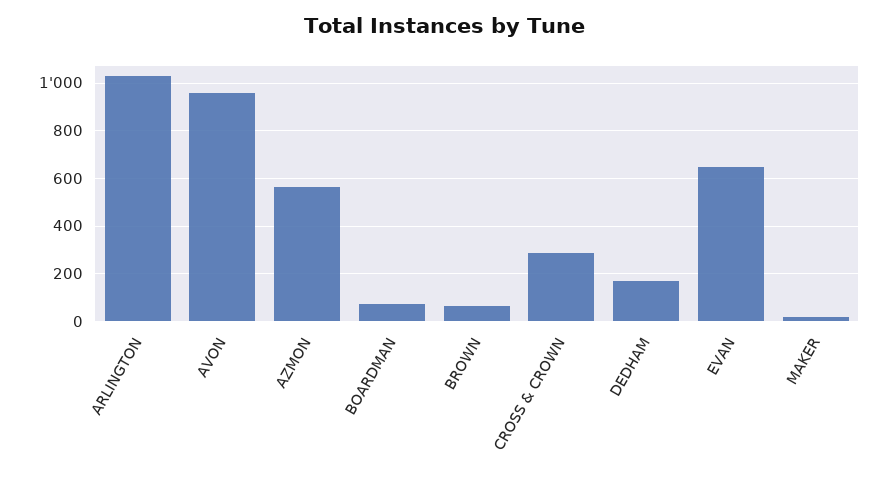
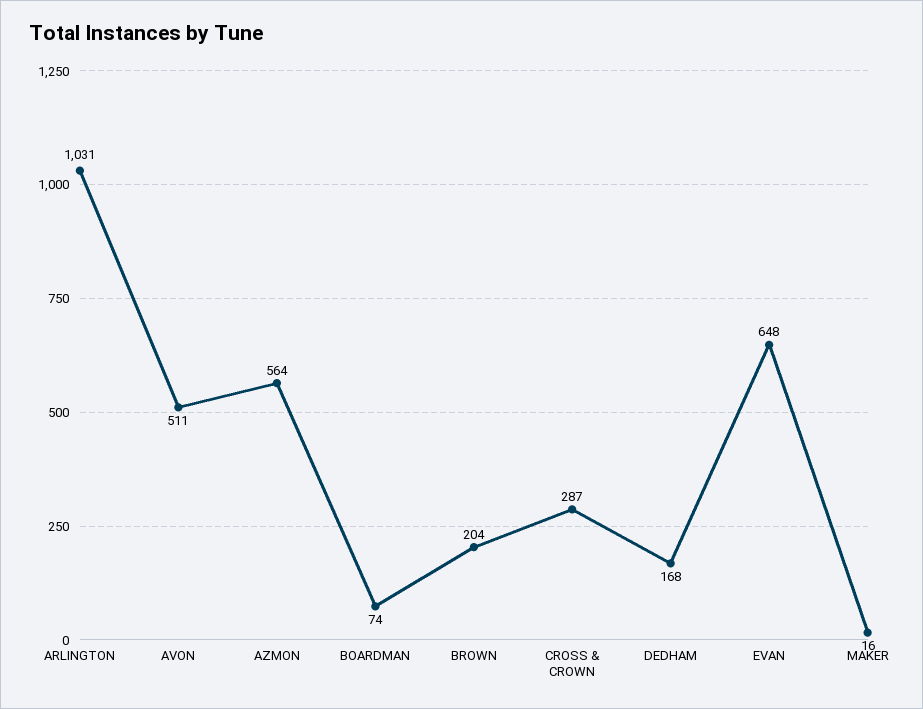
AVON: 950 -> 511
BROWN: 50 -> 204

